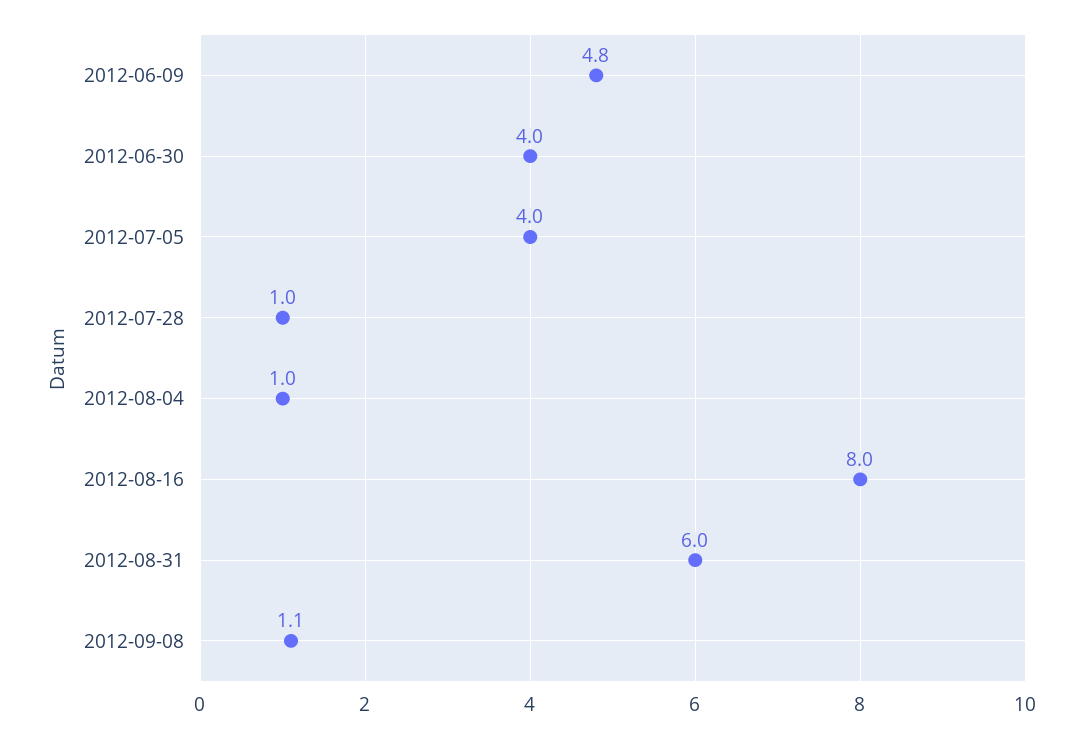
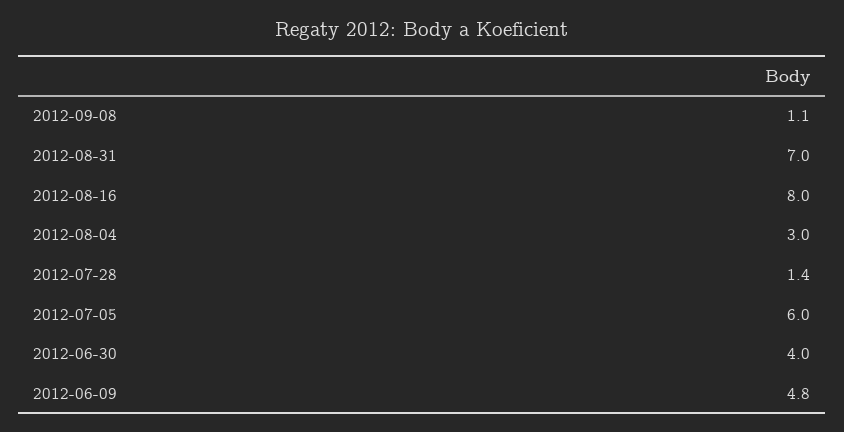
2012-07-05: 4 -> 6
2012-07-28: 1 -> 1.4
2012-08-04: 1 -> 3
2012-08-31: 6 -> 7

